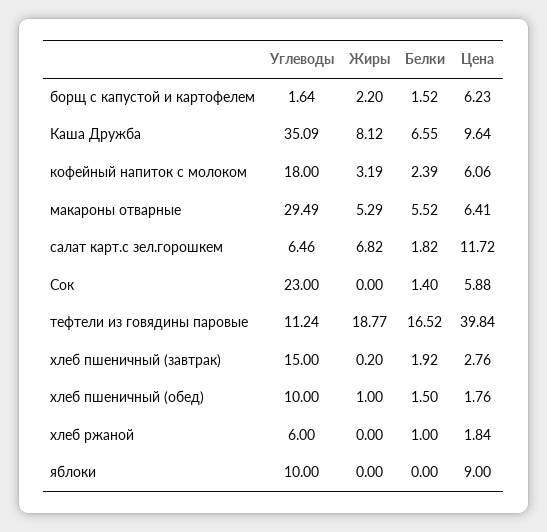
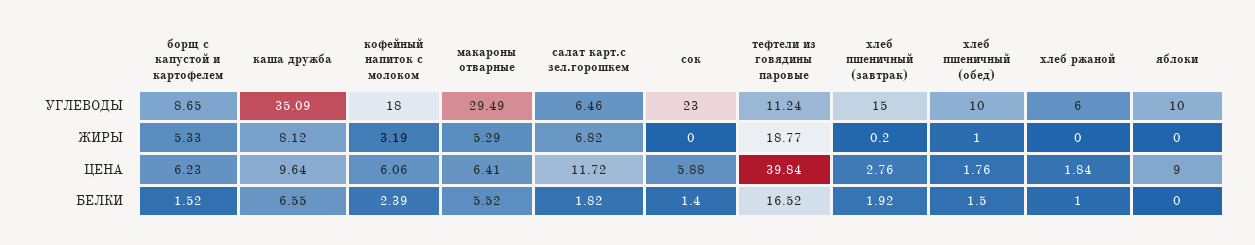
Углеводы, борщ с капустой и картофелем: 1.64 -> 8.65
Жиры, борщ с капустой и картофелем: 2.2 -> 5.33

